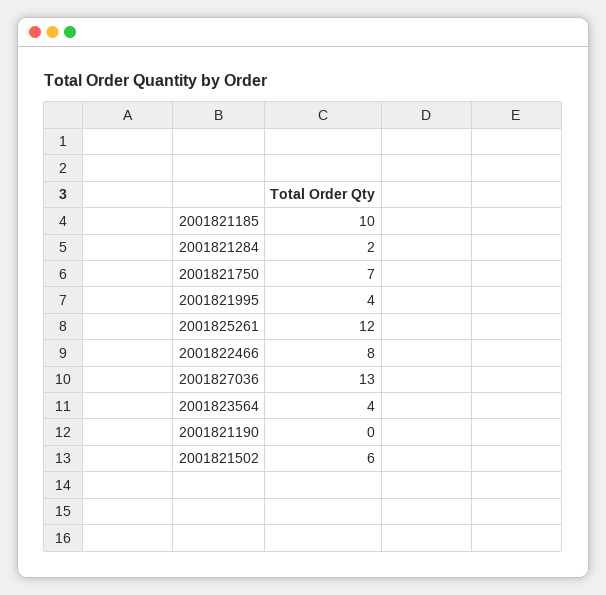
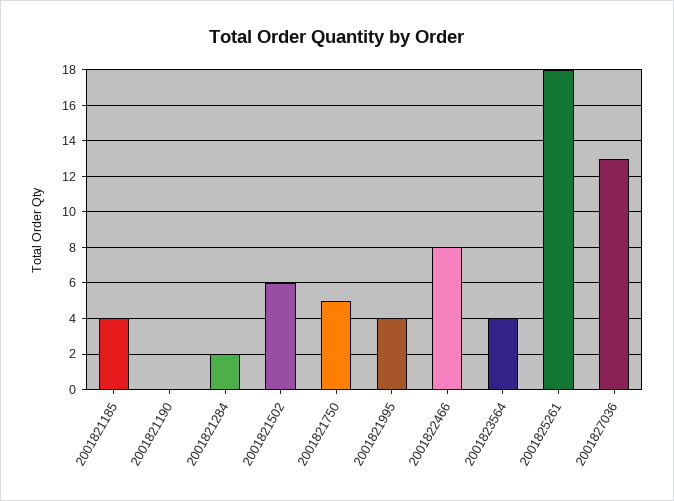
2001821185: 10 -> 4
2001821750: 7 -> 5
2001825261: 12 -> 18

